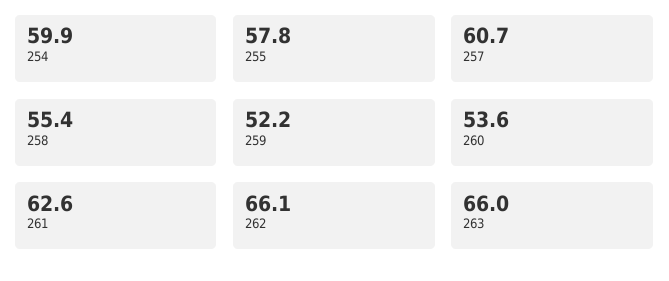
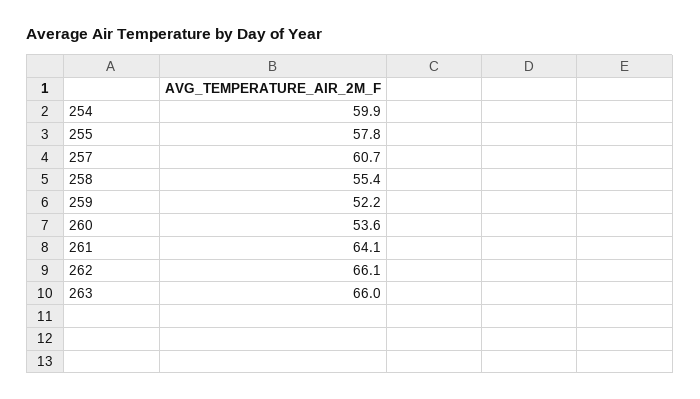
261: 62.6 -> 64.1

